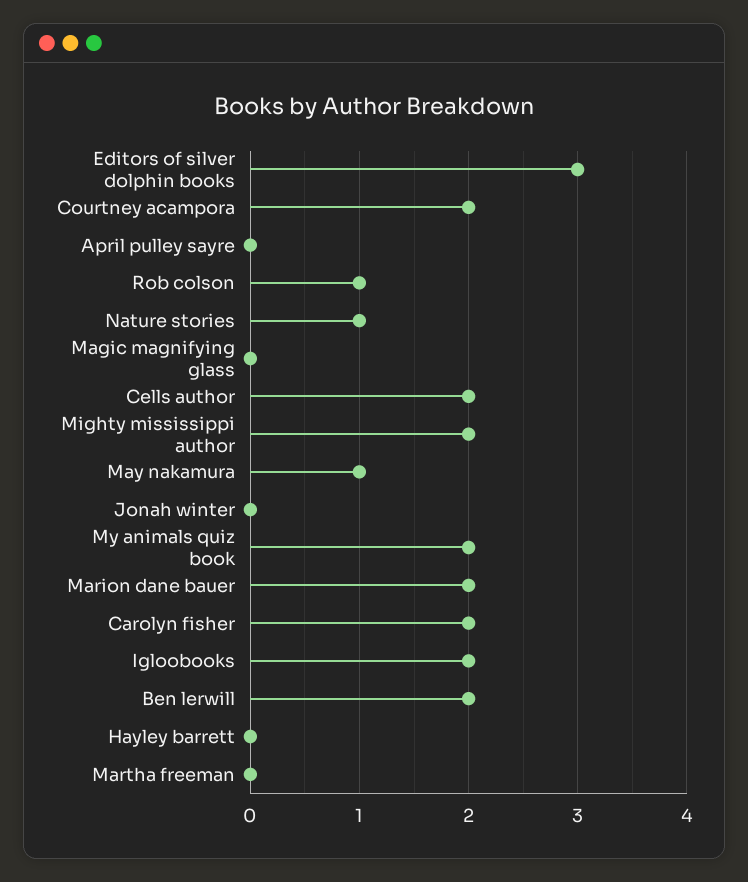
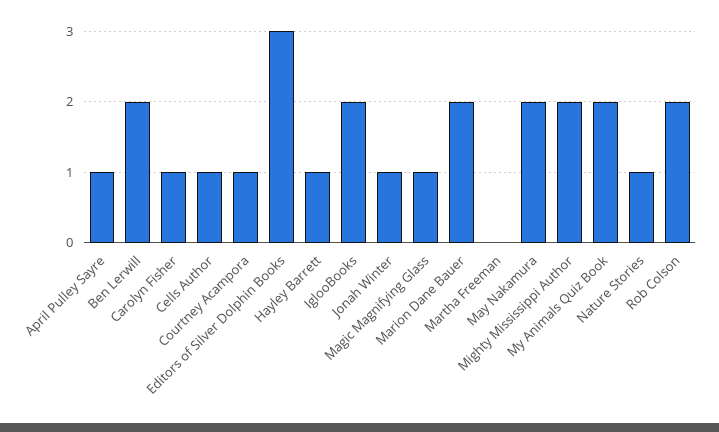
Courtney acampora: 2 -> 1
April pulley sayre: 0 -> 1
Rob colson: 1 -> 2
Magic magnifying glass: 0 -> 1
Cells author: 2 -> 1
May nakamura: 1 -> 2
Jonah winter: 0 -> 1
Carolyn fisher: 2 -> 1
Hayley barrett: 0 -> 1

